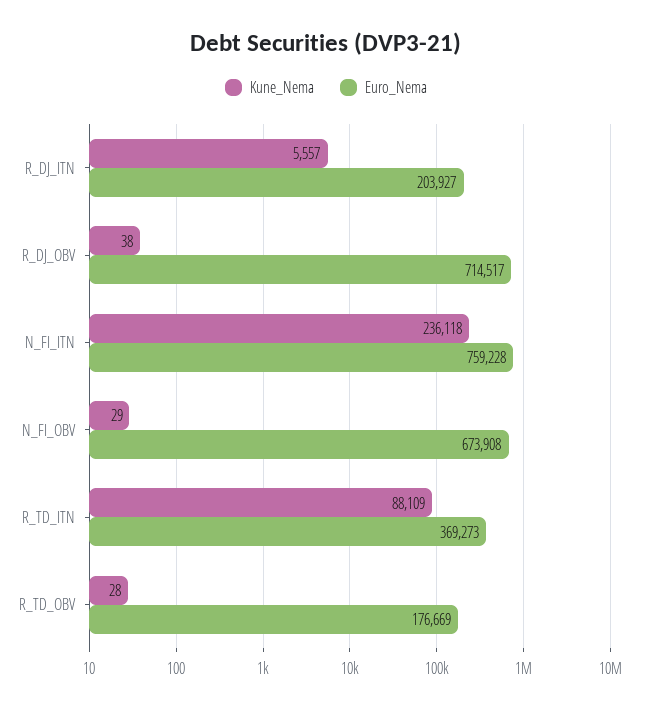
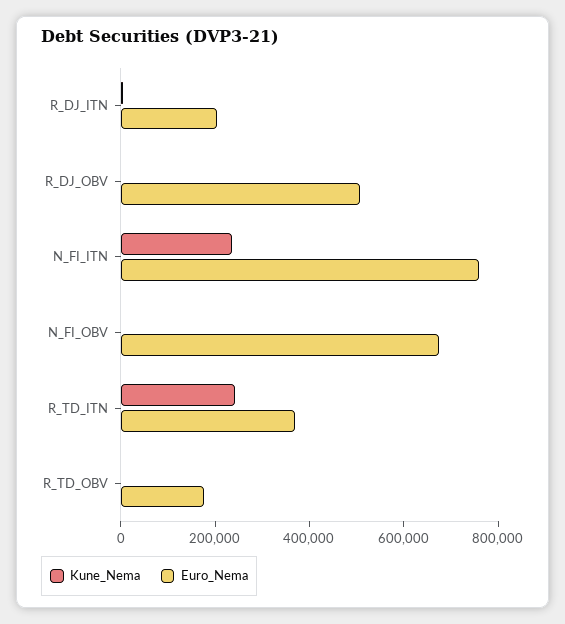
Euro_Nema, R_DJ_OBV: 714517 -> 500000
Kune_Nema, R_TD_ITN: 88109 -> 250000

